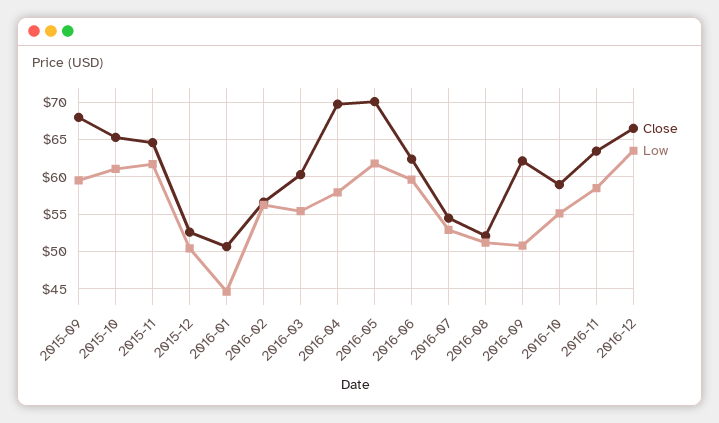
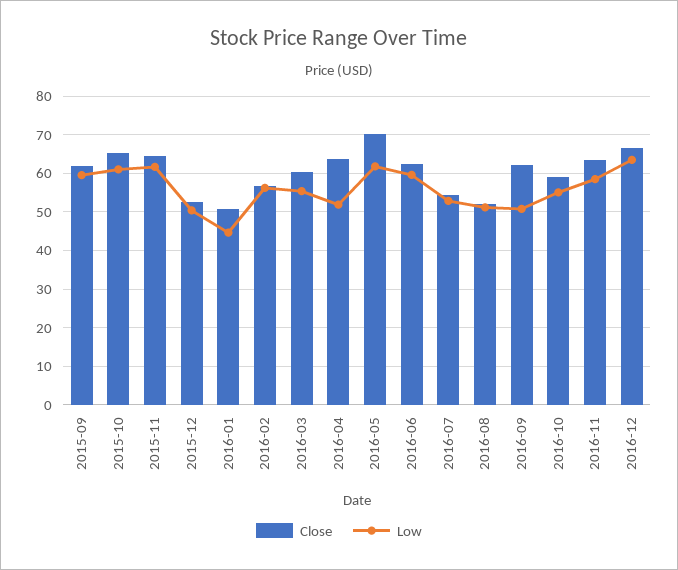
Close, 2015-09: 68 -> 62
Close, 2016-04: 70 -> 64
Low, 2016-04: 58 -> 52

